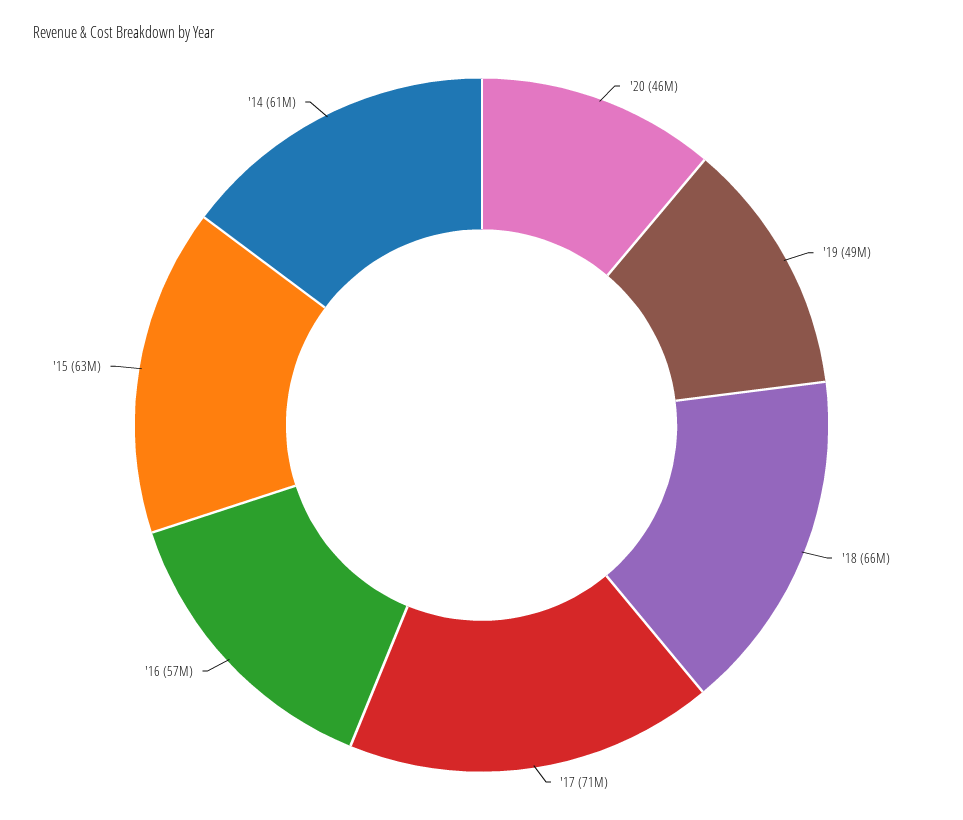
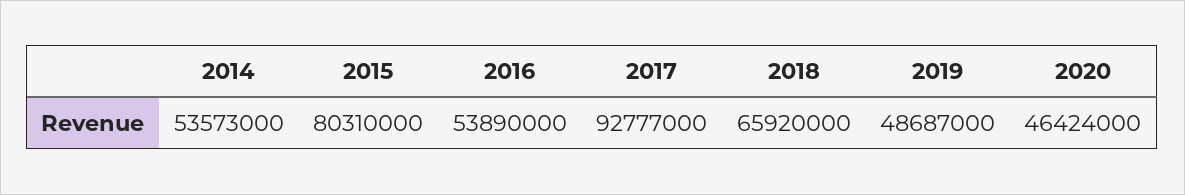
'17: 71000000 -> 92777000
'16: 57000000 -> 53890000
'15: 63000000 -> 80310000
'14: 61000000 -> 53573000

